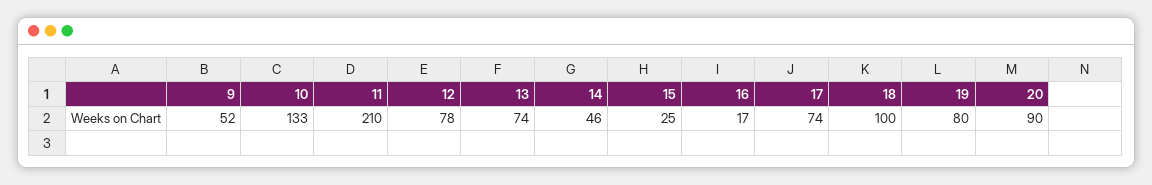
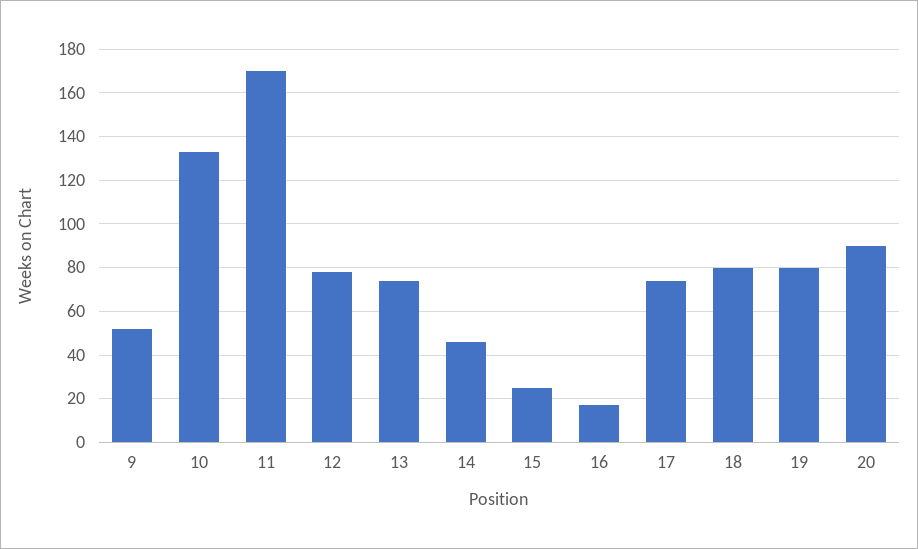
11: 210 -> 170
18: 100 -> 80

